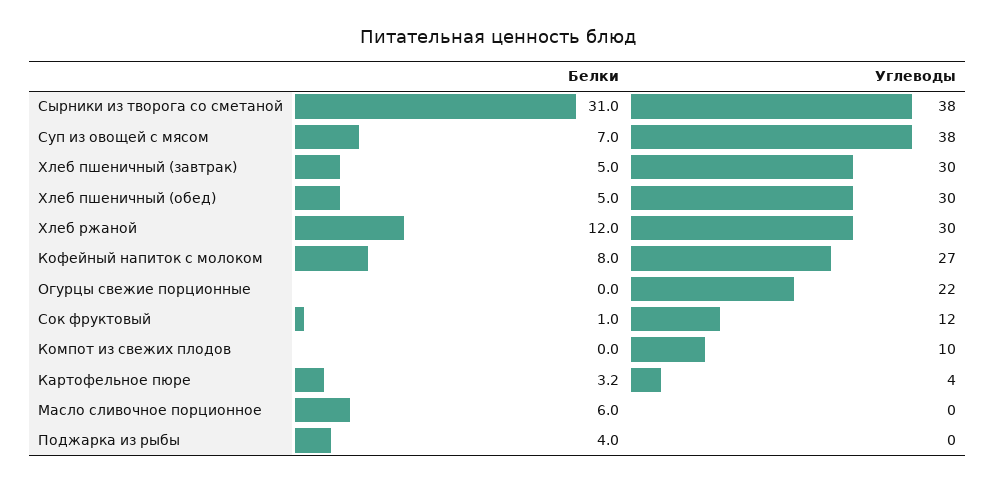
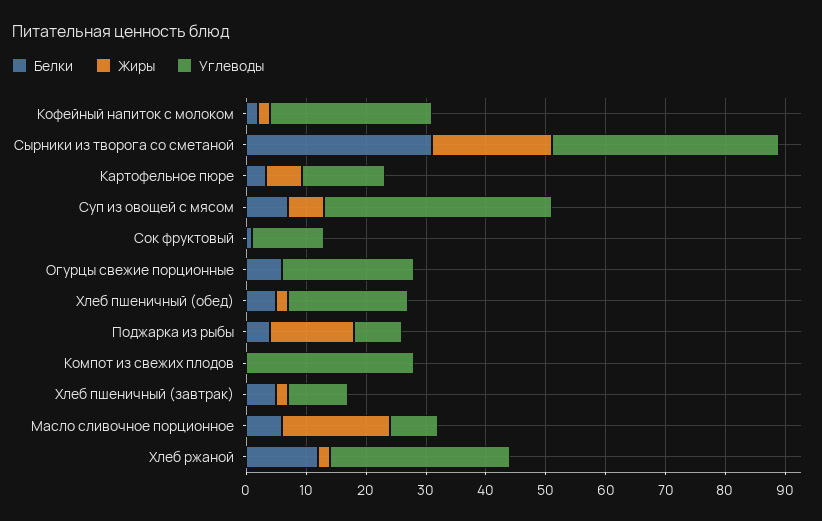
Углеводы, Хлеб пшеничный (завтрак): 30 -> 10
Углеводы, Хлеб пшеничный (обед): 30 -> 20
Белки, Кофейный напиток с молоком: 8 -> 2
Белки, Огурцы свежие порционные: 0 -> 6
Углеводы, Компот из свежих плодов: 10 -> 28
Углеводы, Картофельное пюре: 4 -> 14
Углеводы, Масло сливочное порционное: 0 -> 8
Углеводы, Поджарка из рыбы: 0 -> 8
Жиры, Кофейный напиток с молоком: none -> 2
Жиры, Сырники из творога со сметаной: none -> 20
Жиры, Картофельное пюре: none -> 6
Жиры, Суп из овощей с мясом: none -> 6
Жиры, Сок фруктовый: none -> 0
Жиры, Огурцы свежие порционные: none -> 0
Жиры, Хлеб пшеничный (обед): none -> 2
Жиры, Поджарка из рыбы: none -> 14
Жиры, Компот из свежих плодов: none -> 0
Жиры, Хлеб пшеничный (завтрак): none -> 2
Жиры, Масло сливочное порционное: none -> 18
Жиры, Хлеб ржаной: none -> 2

